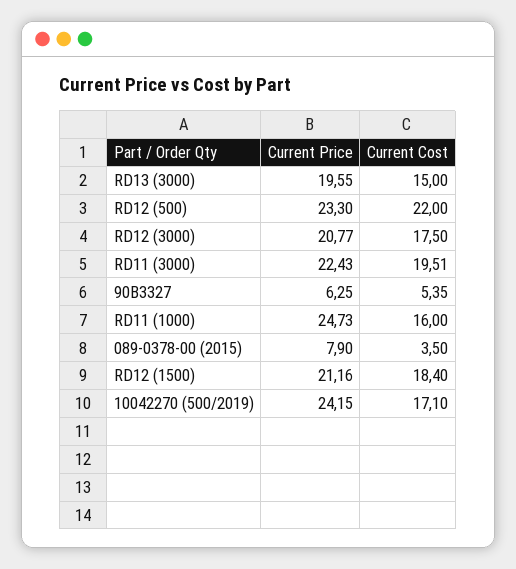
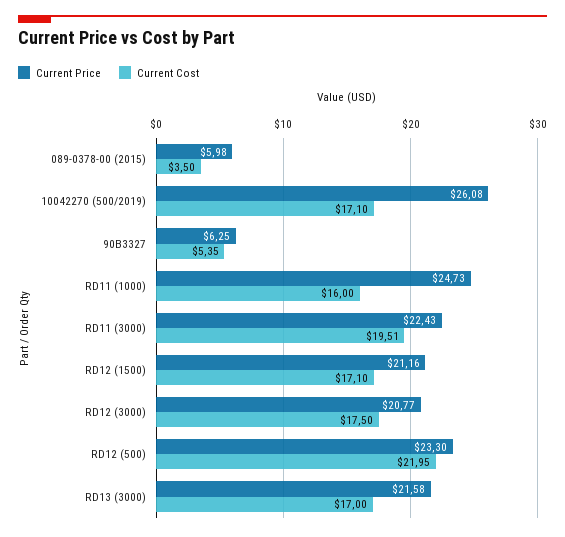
Current Price, RD13 (3000): 19.55 -> 21.58
Current Cost, RD13 (3000): 15 -> 17
Current Cost, RD12 (500): 22 -> 21.95
Current Price, 089-0378-00 (2015): 7.9 -> 5.98
Current Cost, RD12 (1500): 18.4 -> 17.1
Current Price, 10042270 (500/2019): 24.15 -> 26.08

